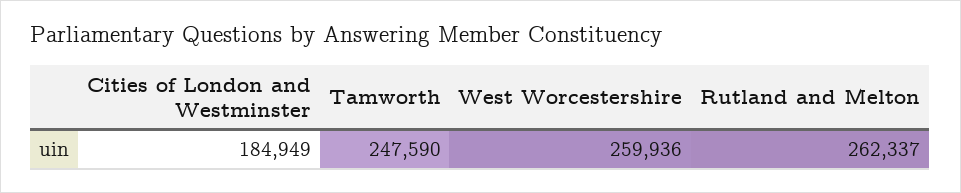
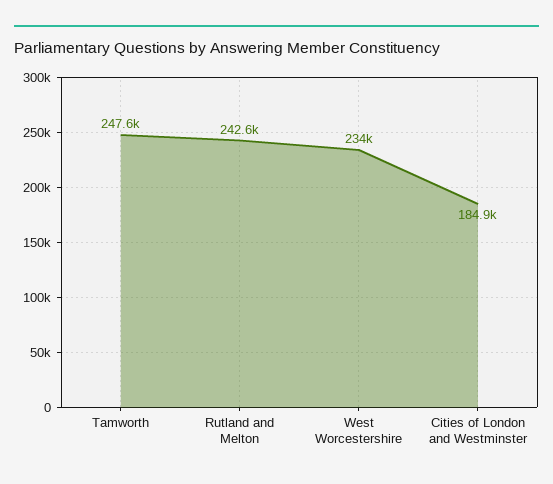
West Worcestershire: 259936 -> 234000
Rutland and Melton: 262337 -> 242600

